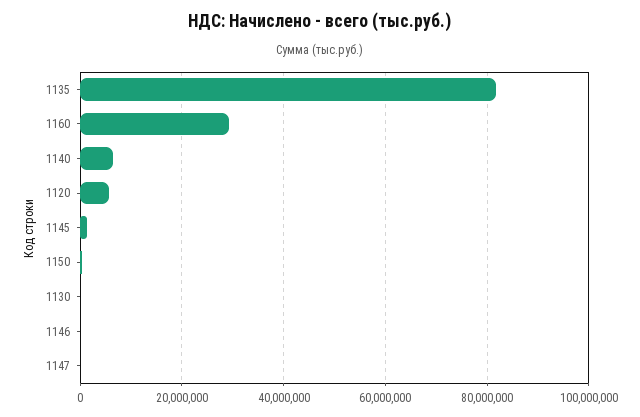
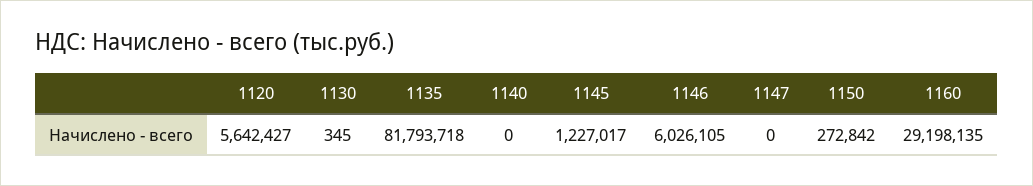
1140: 6000000 -> 0
1146: 0 -> 6026105

